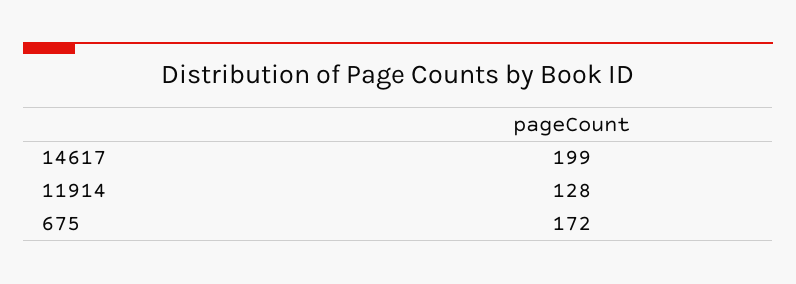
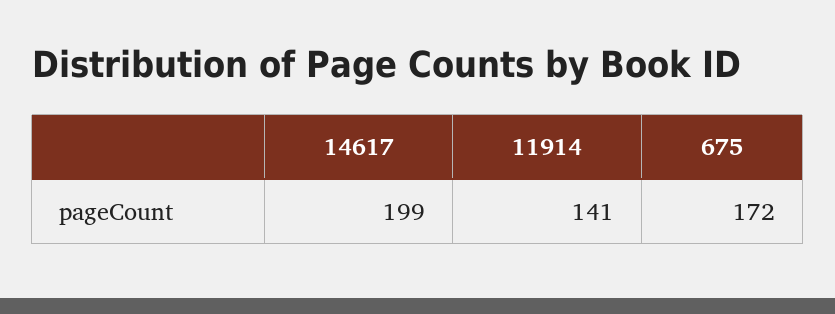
11914: 128 -> 141

